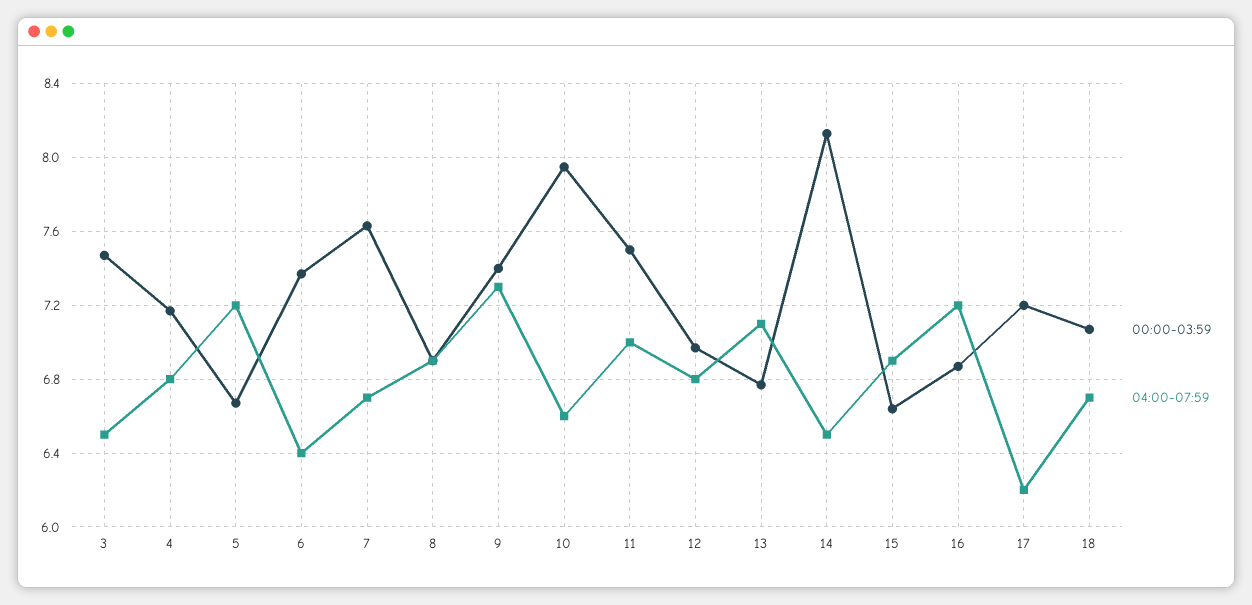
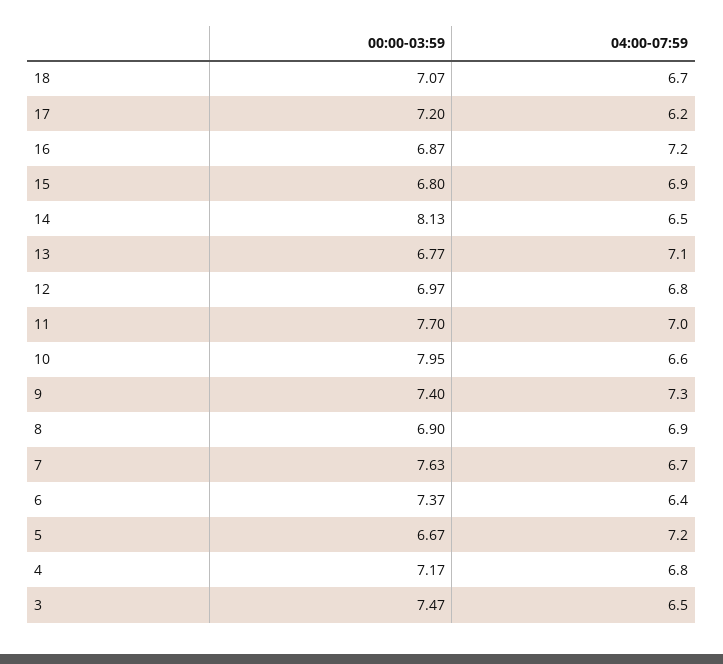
00:00-03:59, 11: 7.5 -> 7.7
00:00-03:59, 15: 6.65 -> 6.8

